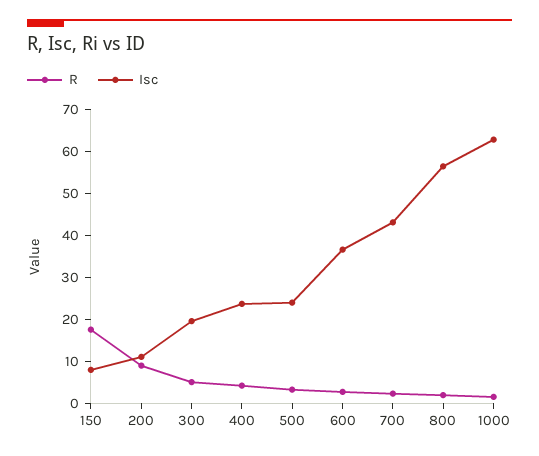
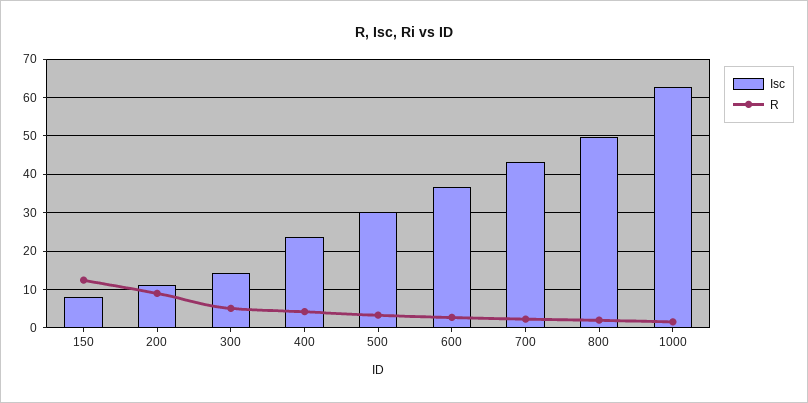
R, 150: 18 -> 12
Isc, 300: 20 -> 14
Isc, 500: 24 -> 30
Isc, 800: 56 -> 50

